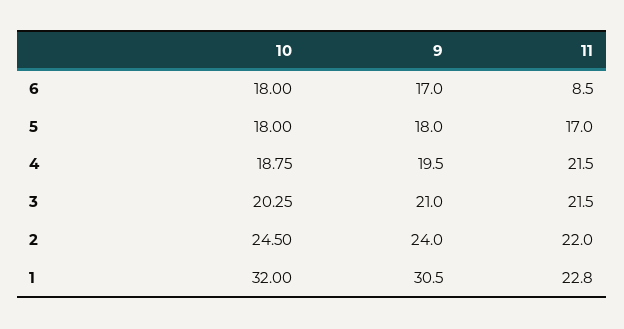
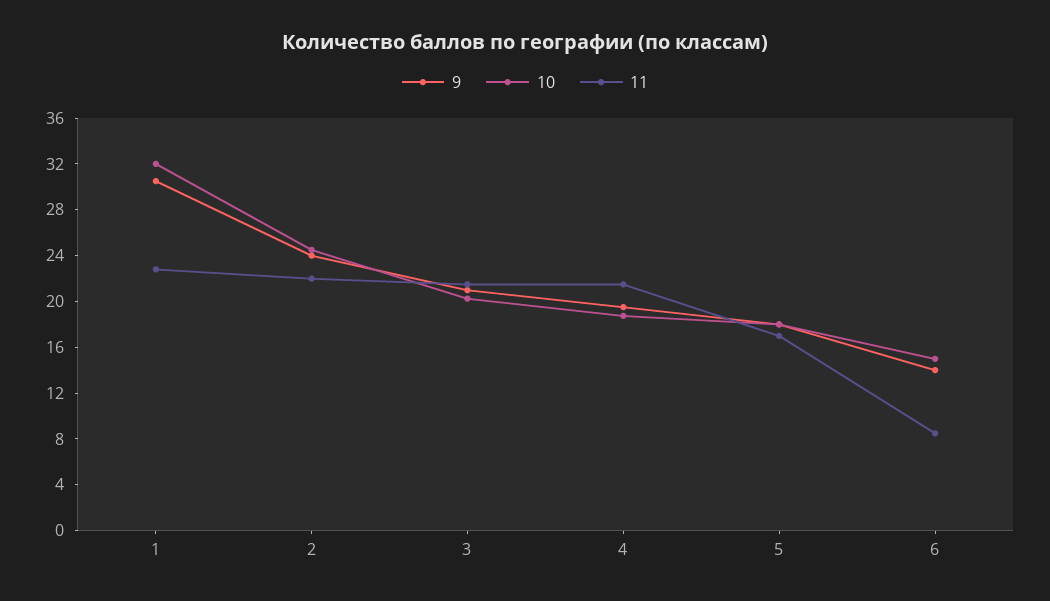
10, 6: 18 -> 15
9, 6: 17 -> 14

